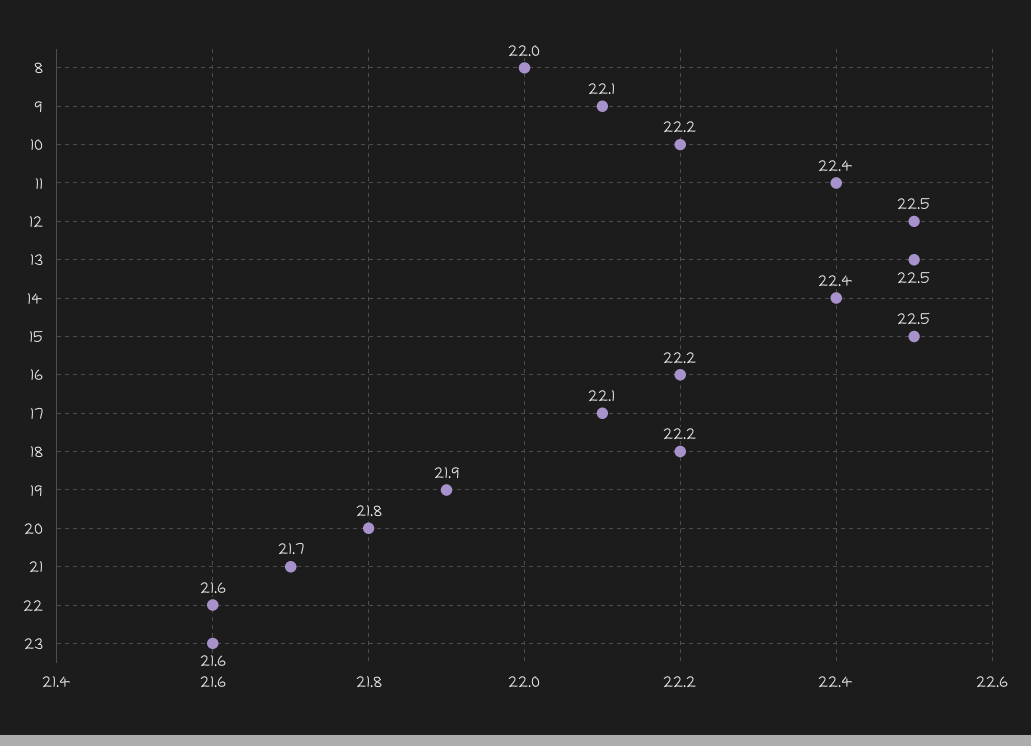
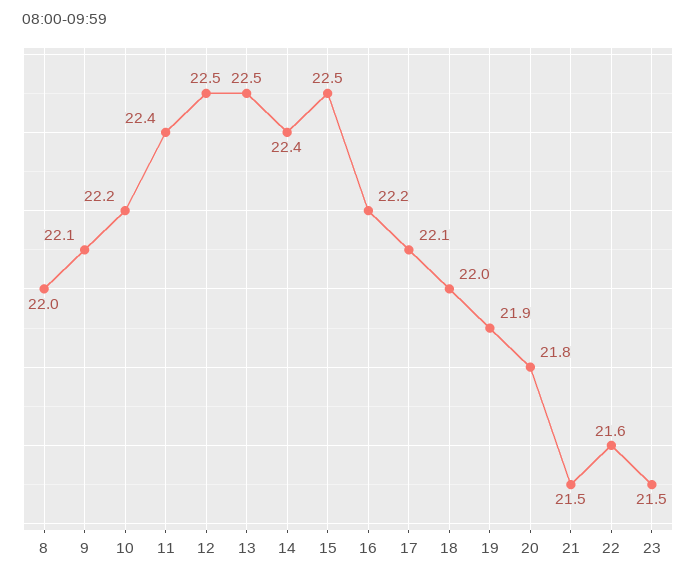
18: 22.2 -> 22
21: 21.7 -> 21.5
23: 21.6 -> 21.5

